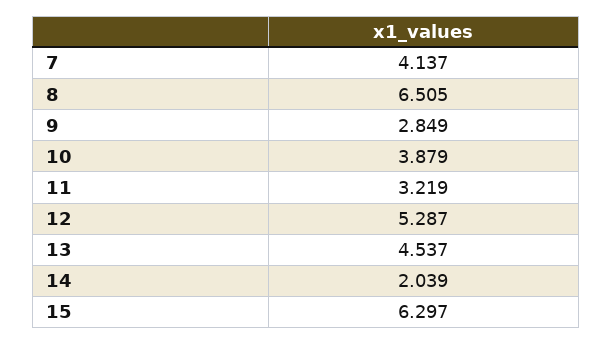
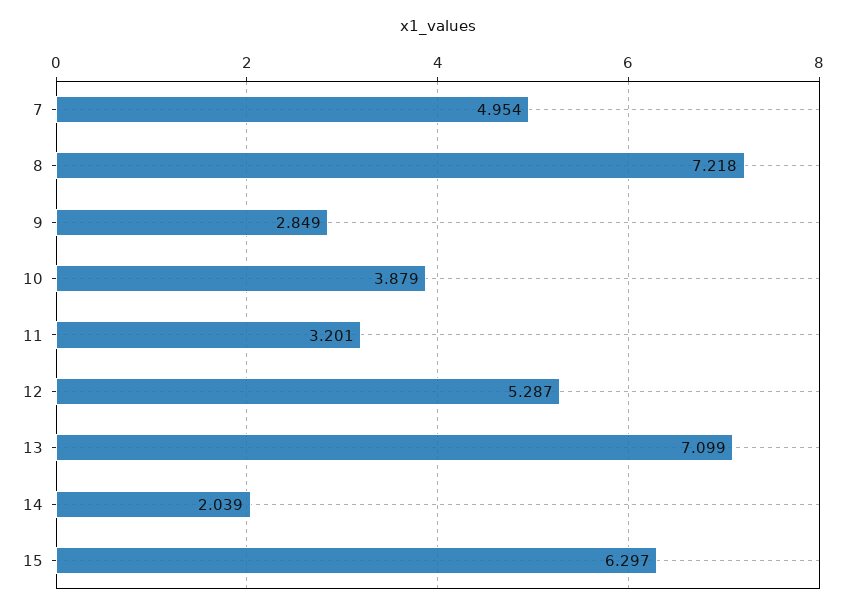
7: 4.137 -> 4.954
8: 6.505 -> 7.218
11: 3.219 -> 3.201
13: 4.537 -> 7.099

